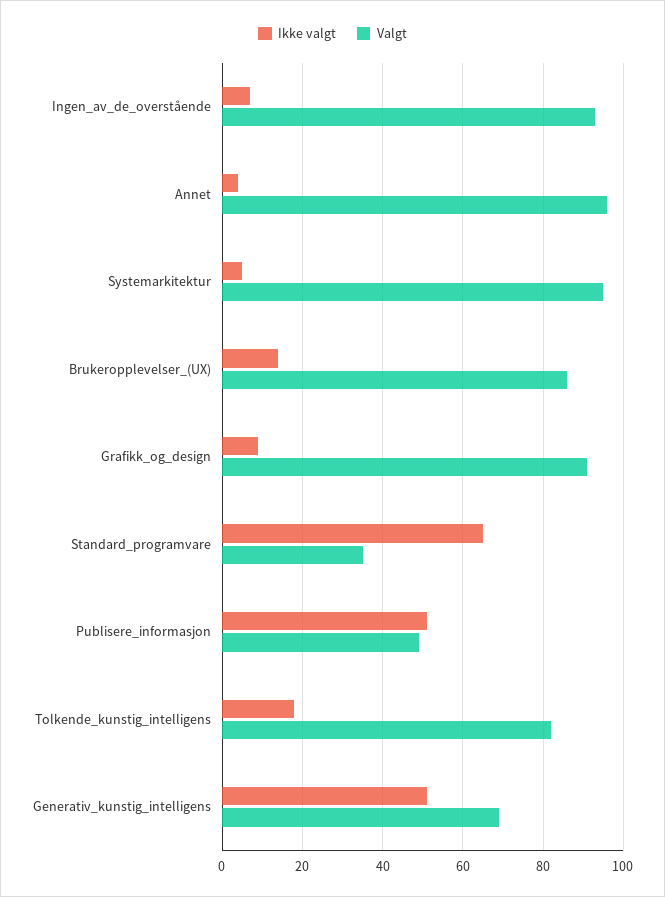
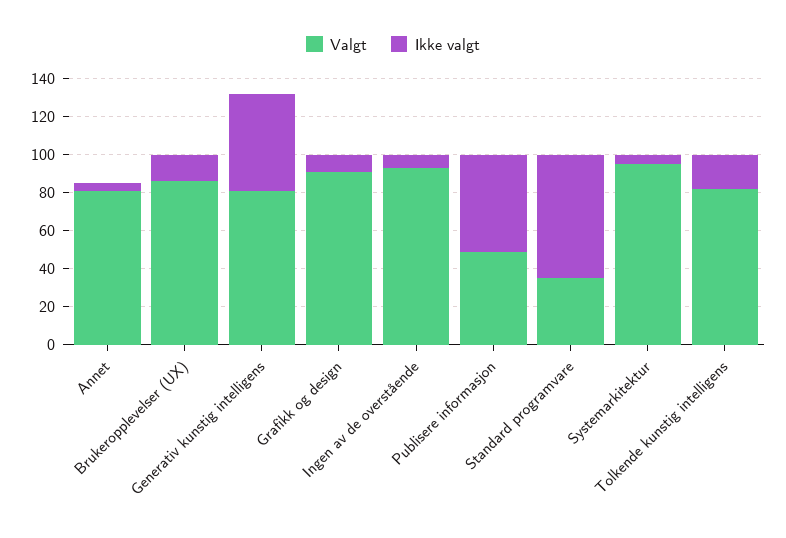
Valgt, Annet: 95 -> 80
Valgt, Generativ_kunstig_intelligens: 70 -> 80

